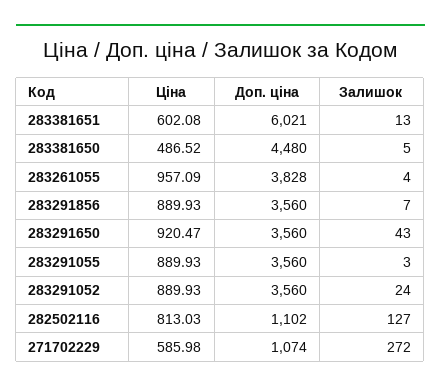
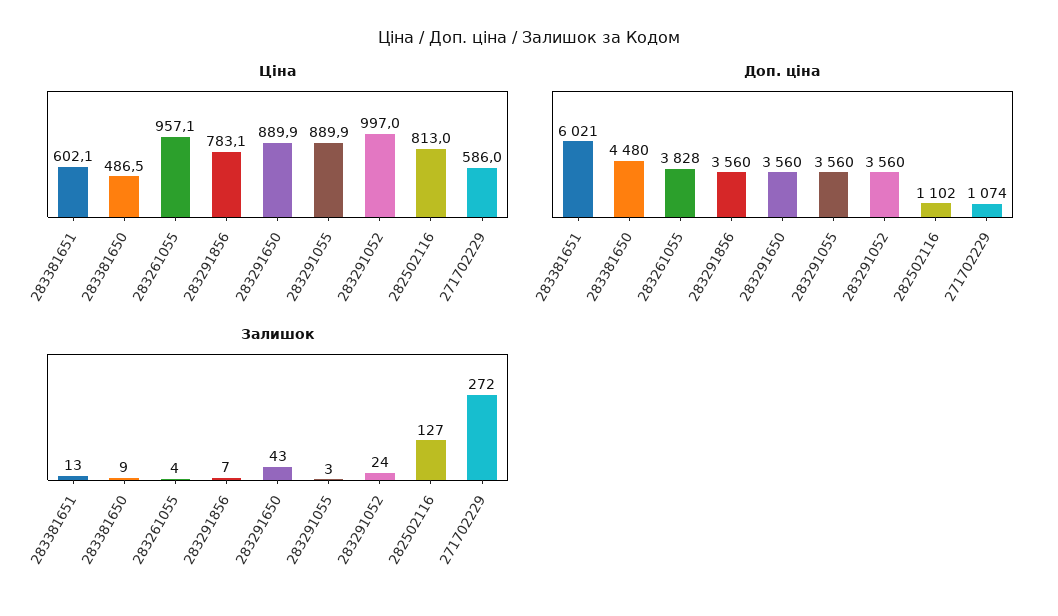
Залишок, 283381650: 5 -> 9
Ціна, 283291856: 889.93 -> 783.1
Ціна, 283291650: 920.47 -> 889.9
Ціна, 283291052: 889.93 -> 997

